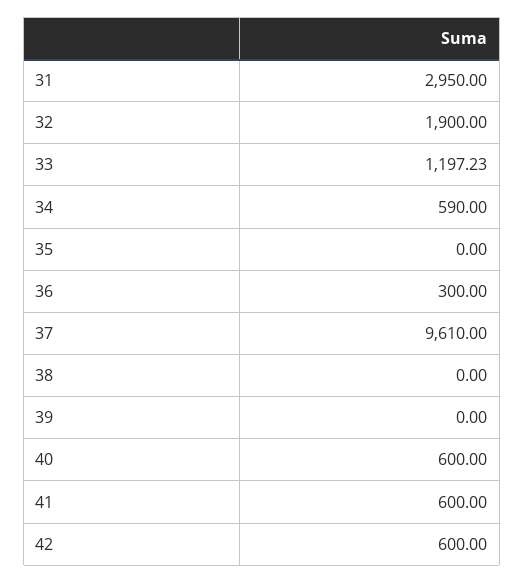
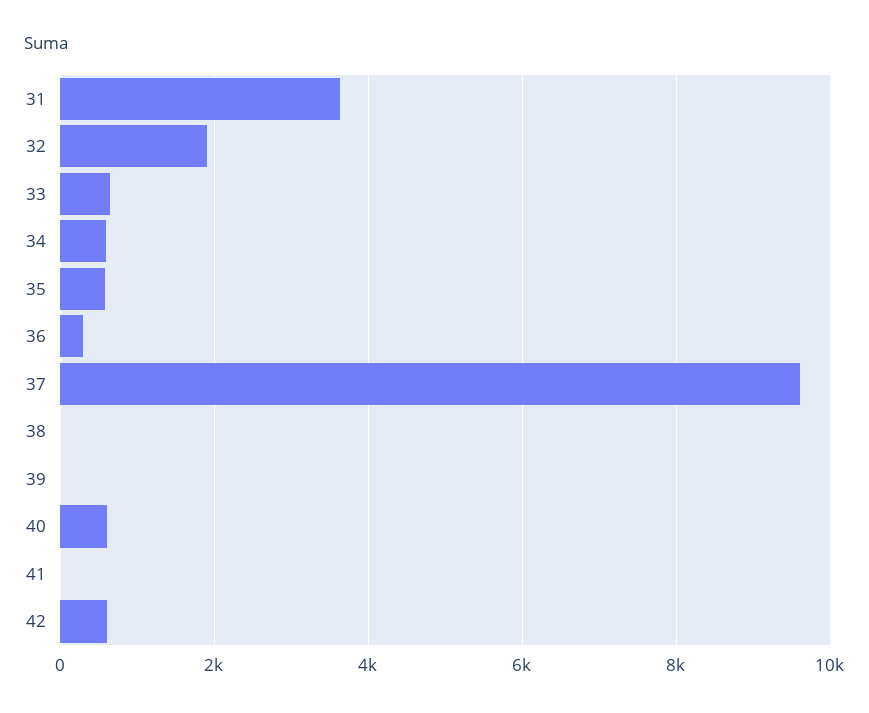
31: 2950 -> 3600
33: 1197.23 -> 600
35: 0 -> 600
41: 600 -> 0

